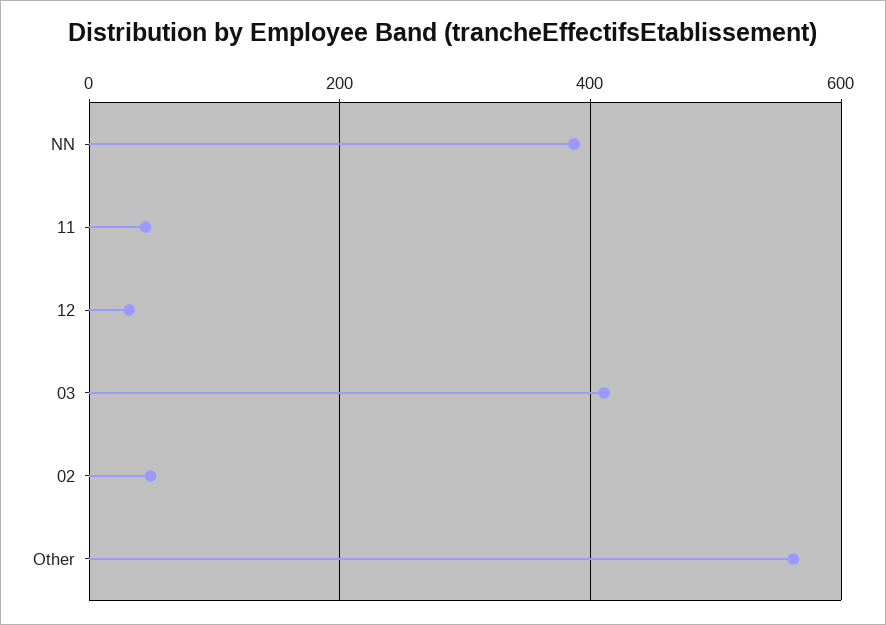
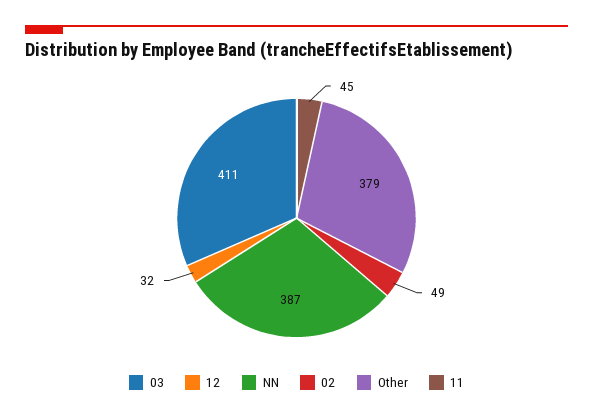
Other: 560 -> 379

